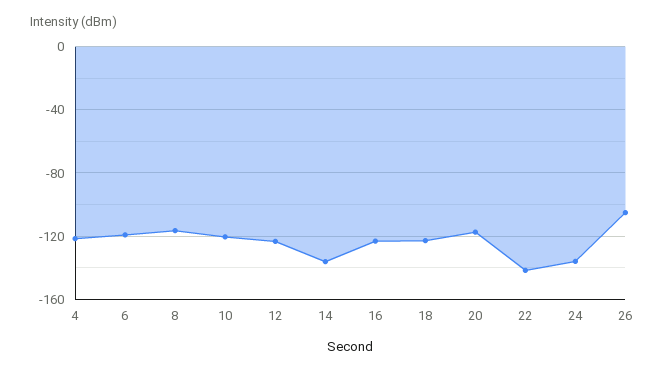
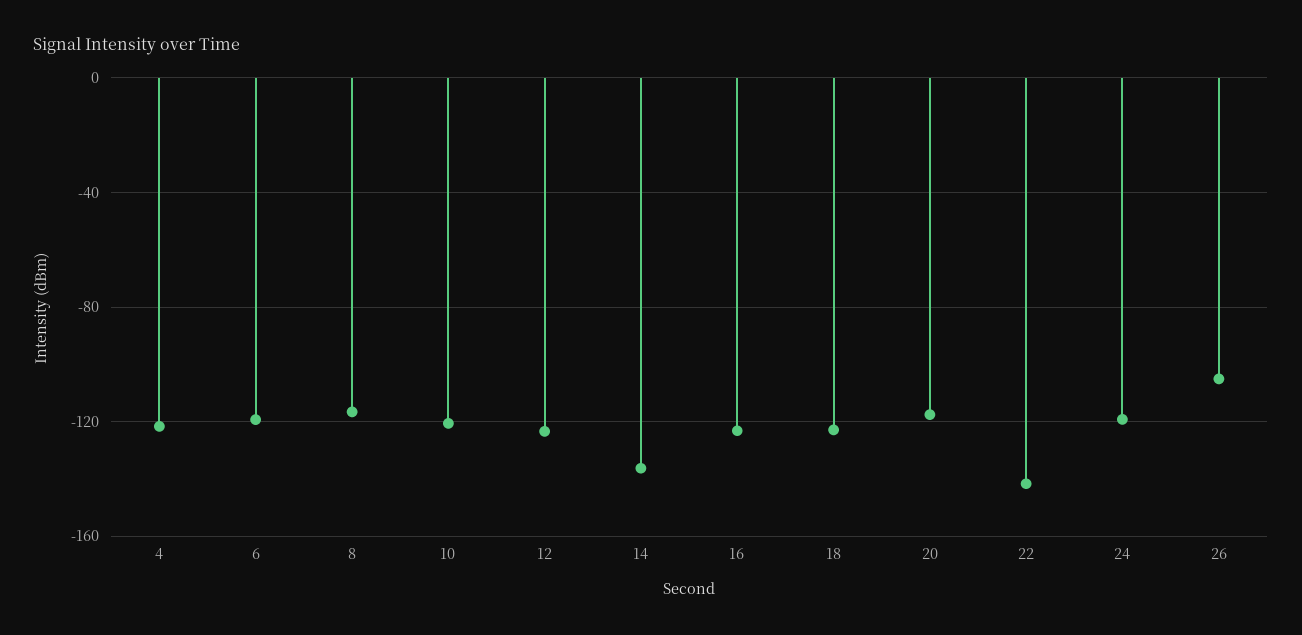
24: -135 -> -120

